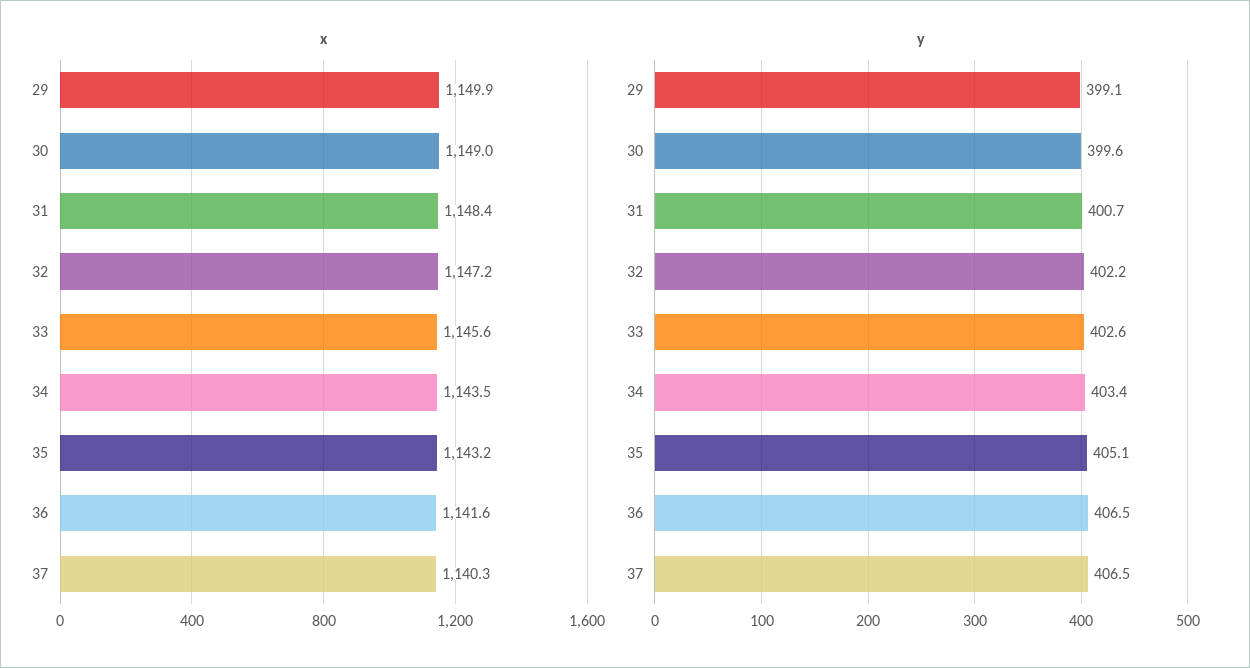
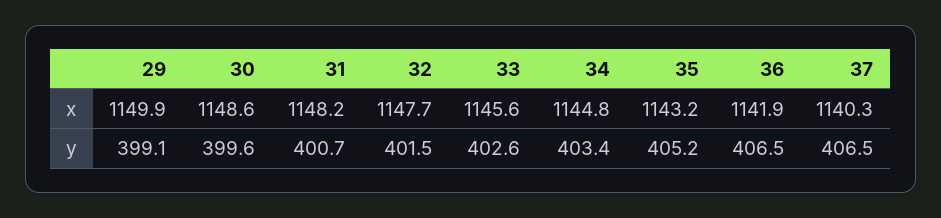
x, 30: 1149 -> 1148.6
x, 31: 1148.4 -> 1148.2
x, 32: 1147.2 -> 1147.7
x, 34: 1143.5 -> 1144.8
x, 36: 1141.6 -> 1141.9
y, 32: 402.2 -> 401.5
y, 35: 405.1 -> 405.2

